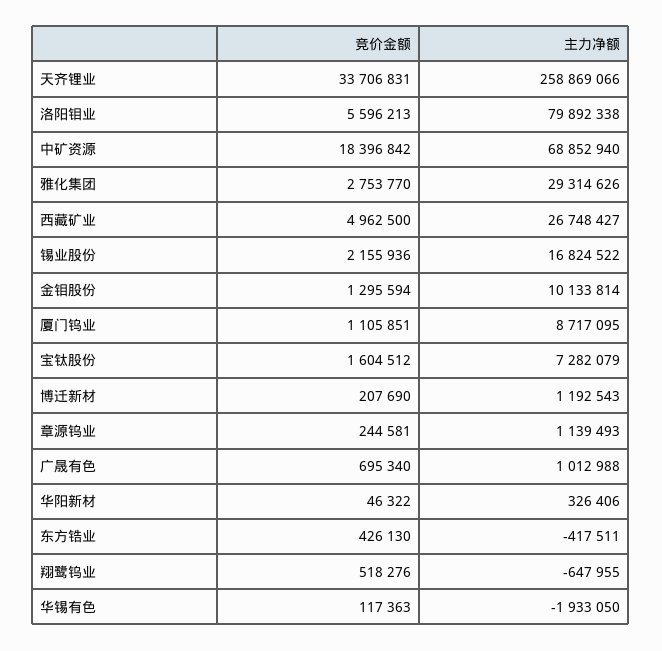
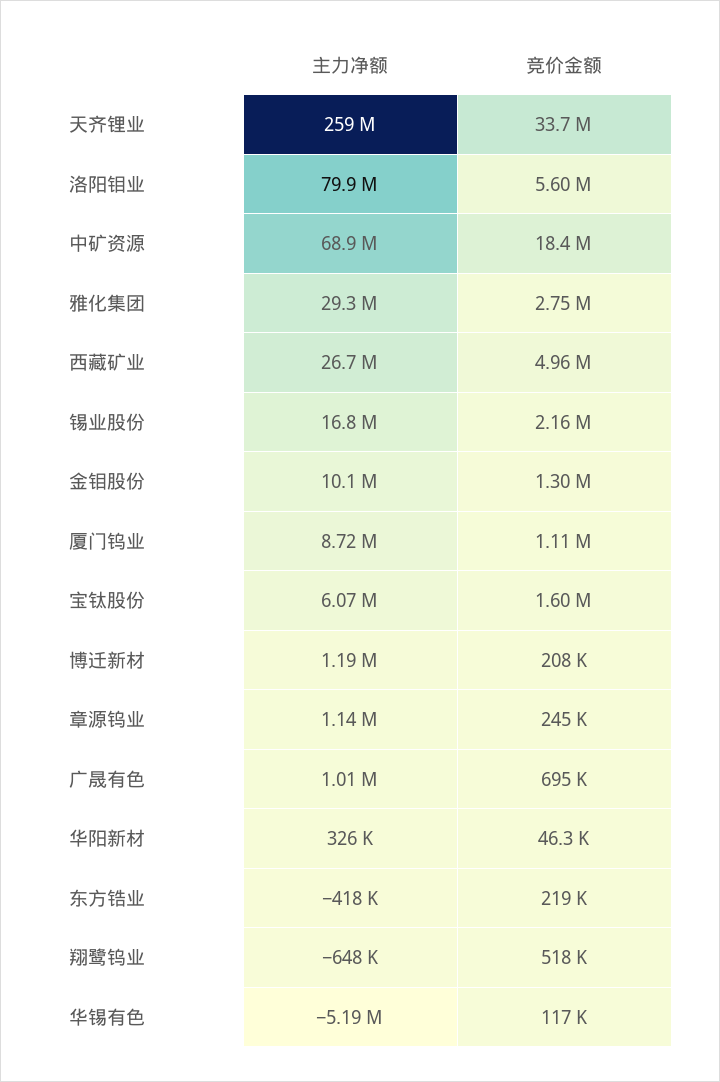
主力净额, 宝钛股份: 7282079 -> 6070000
竞价金额, 东方锆业: 426130 -> 219000
主力净额, 华锡有色: -1933050 -> -5190000

